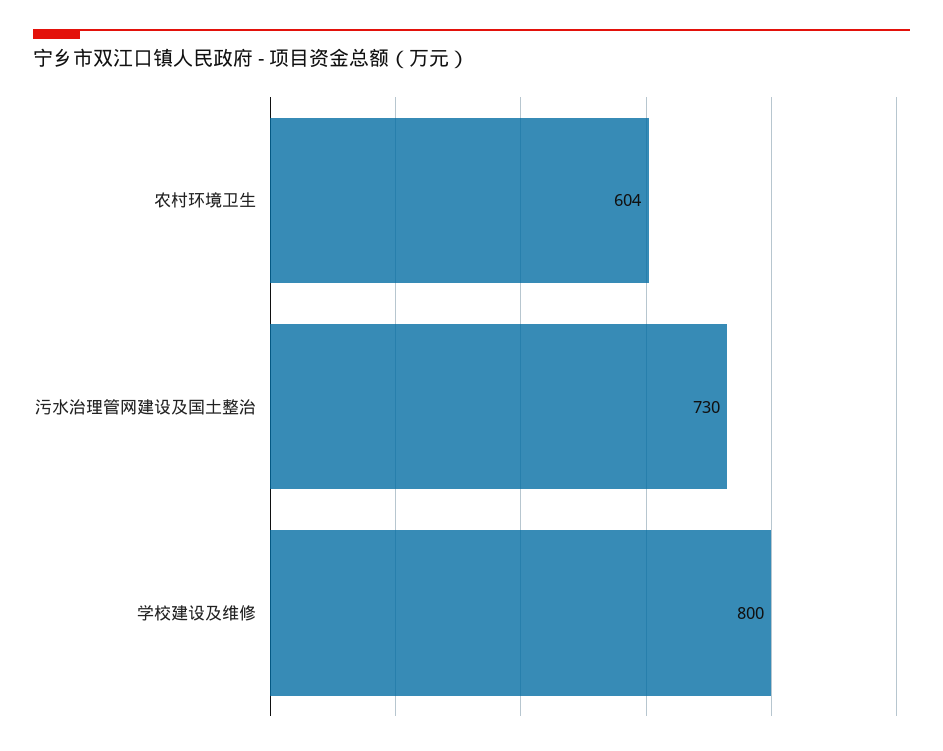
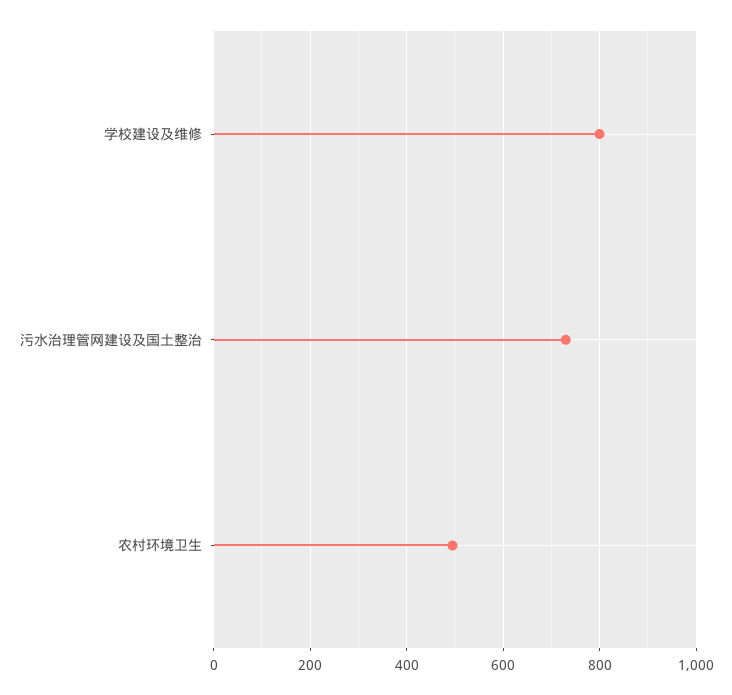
农村环境卫生: 604 -> 500

